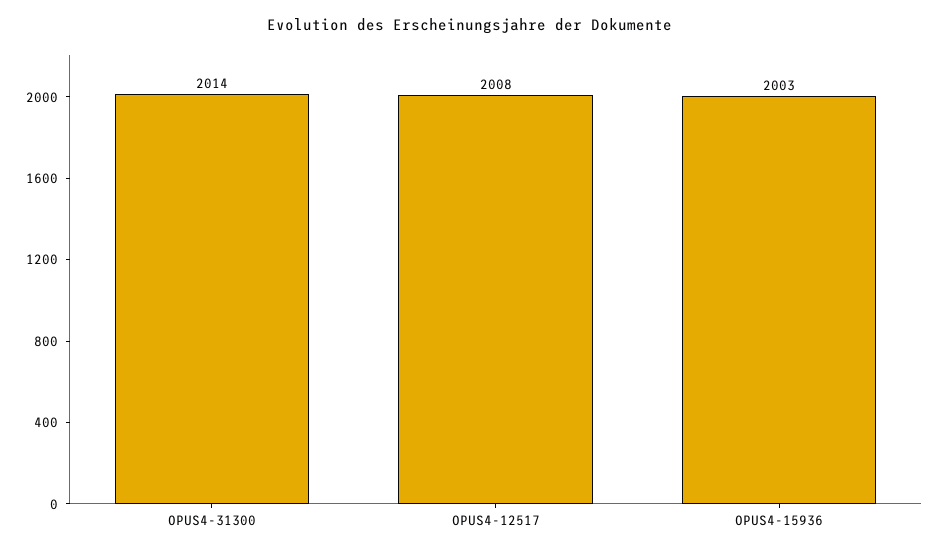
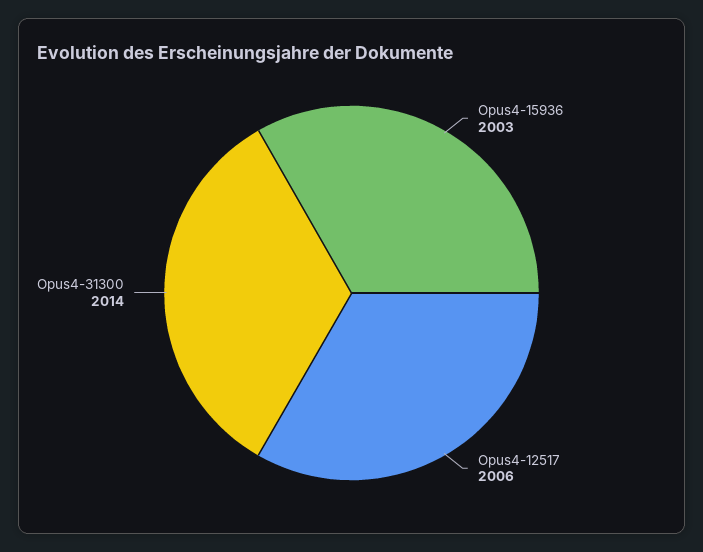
OPUS4-12517: 2008 -> 2006

